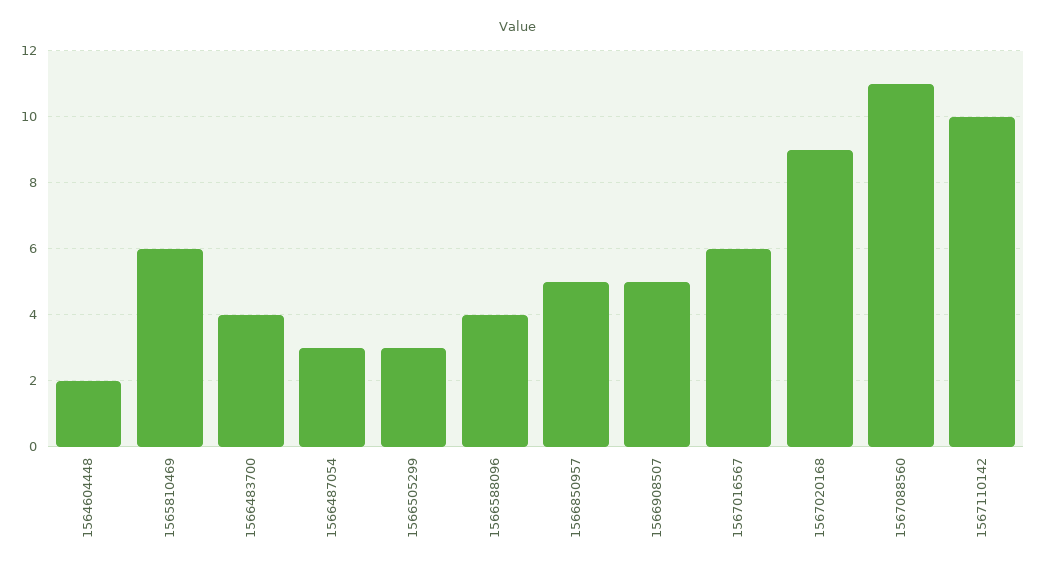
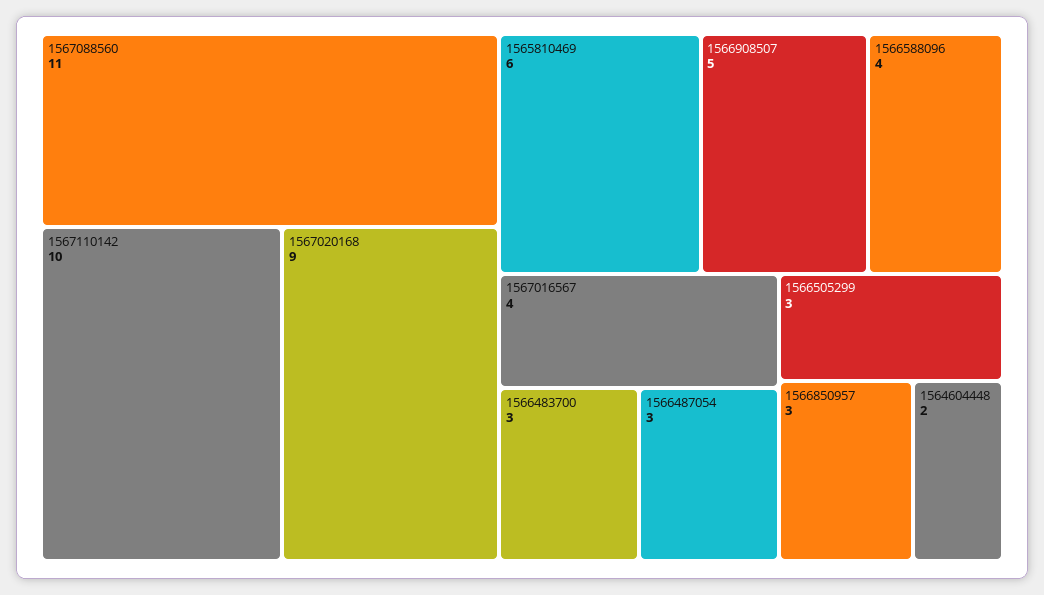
1566483700: 4 -> 3
1566850957: 5 -> 3
1567016567: 6 -> 4

